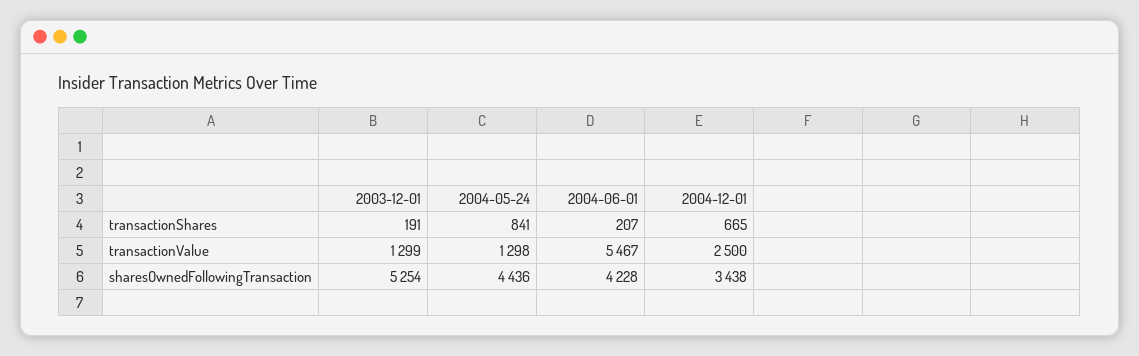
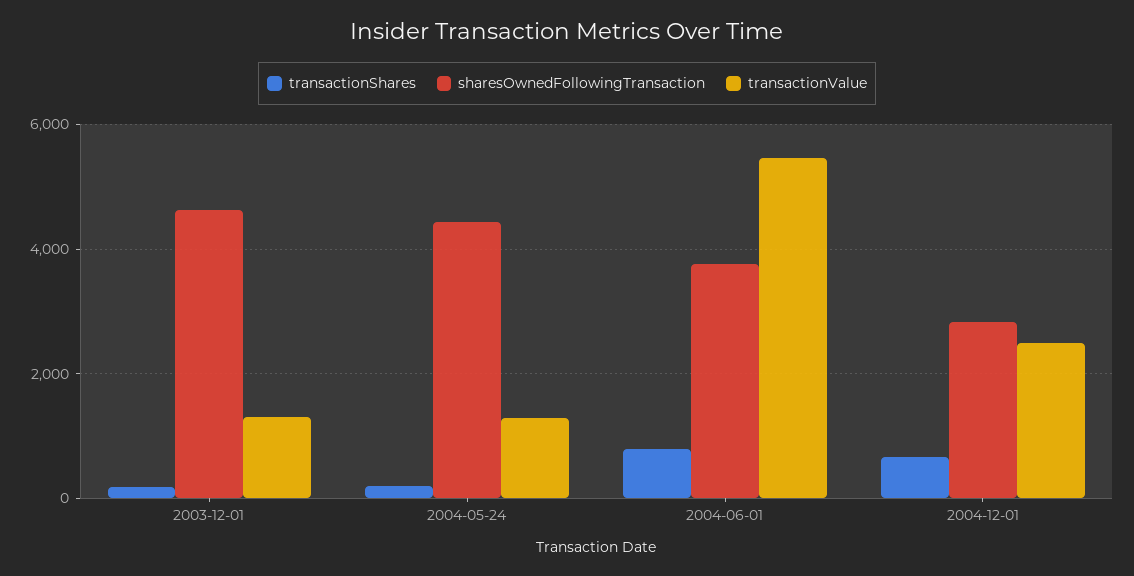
transactionShares, 2004-05-24: 841 -> 200
transactionShares, 2004-06-01: 207 -> 800
sharesOwnedFollowingTransaction, 2003-12-01: 5254 -> 4600
sharesOwnedFollowingTransaction, 2004-06-01: 4228 -> 3800
sharesOwnedFollowingTransaction, 2004-12-01: 3438 -> 2800

